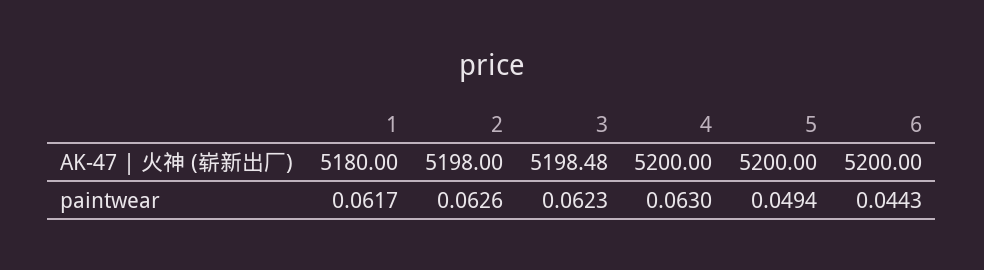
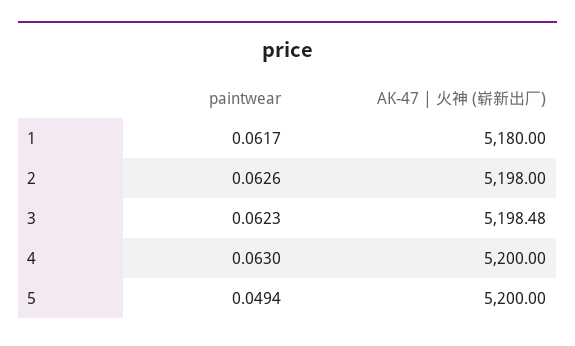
6, AK-47 | 火神 (崭新出厂): 5200 -> none
6, paintwear: 0.0443 -> none

